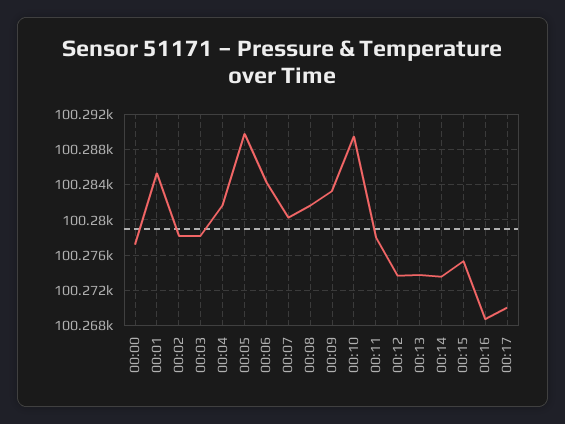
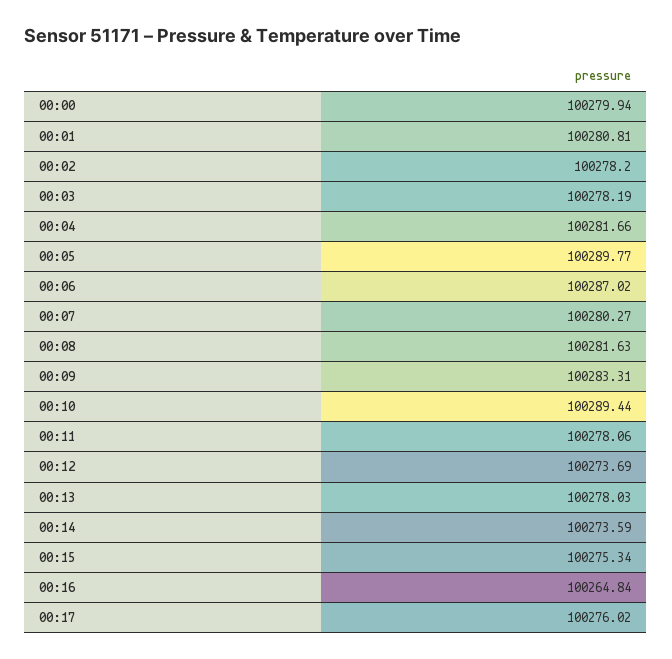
00:00: 100277 -> 100279.94
00:01: 100285 -> 100280.81
00:06: 100284 -> 100287.02
00:13: 100274 -> 100278.03
00:16: 100269 -> 100264.84
00:17: 100270 -> 100276.02

